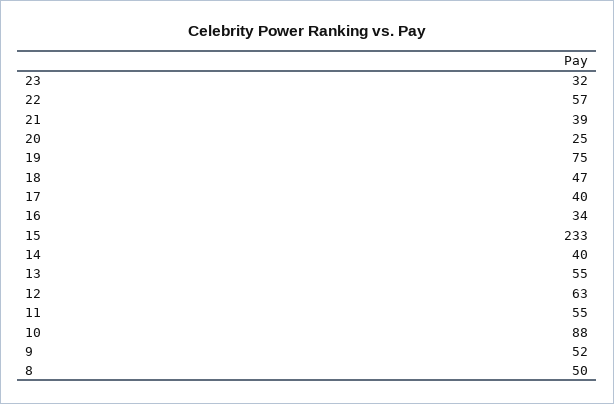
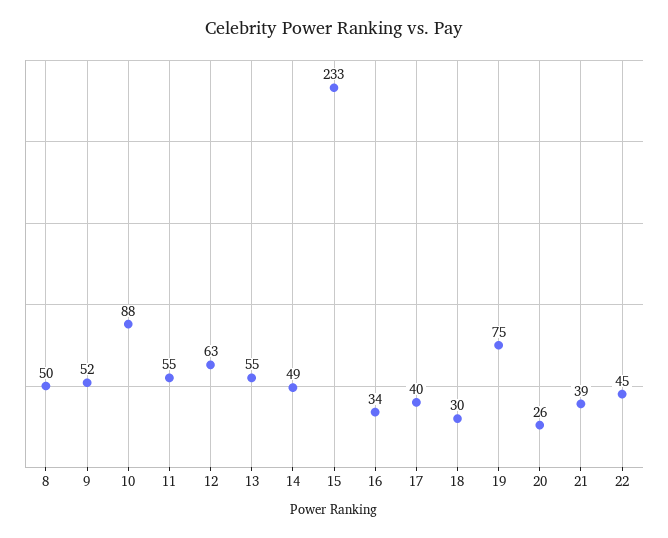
23: 32 -> none
22: 57 -> 45
20: 25 -> 26
18: 47 -> 30
14: 40 -> 49

